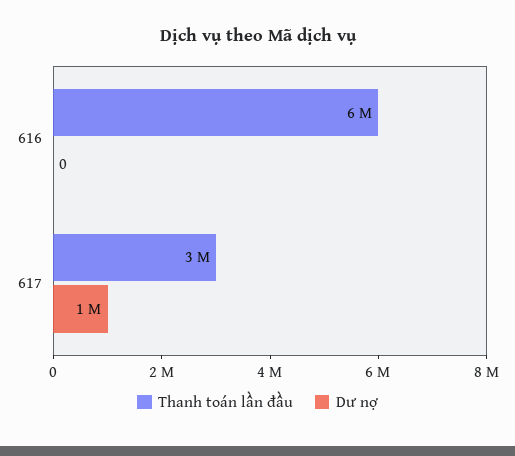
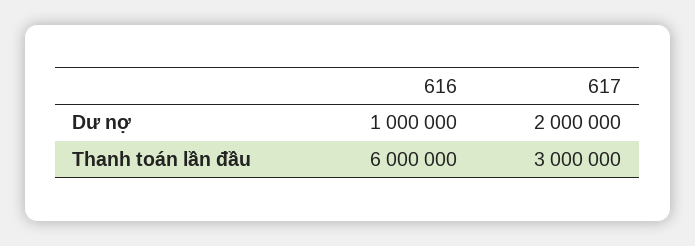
Dư nợ, 616: 0 -> 1000000
Dư nợ, 617: 1000000 -> 2000000

